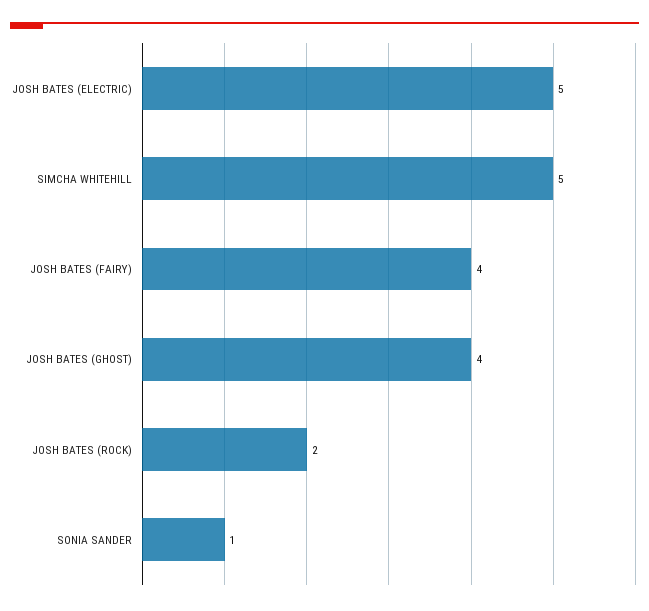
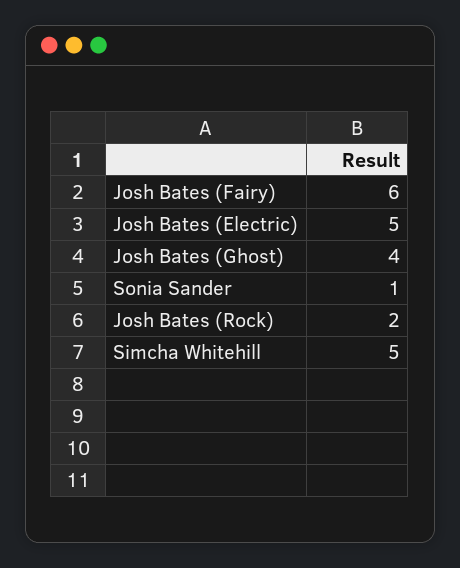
JOSH BATES (FAIRY): 4 -> 6

